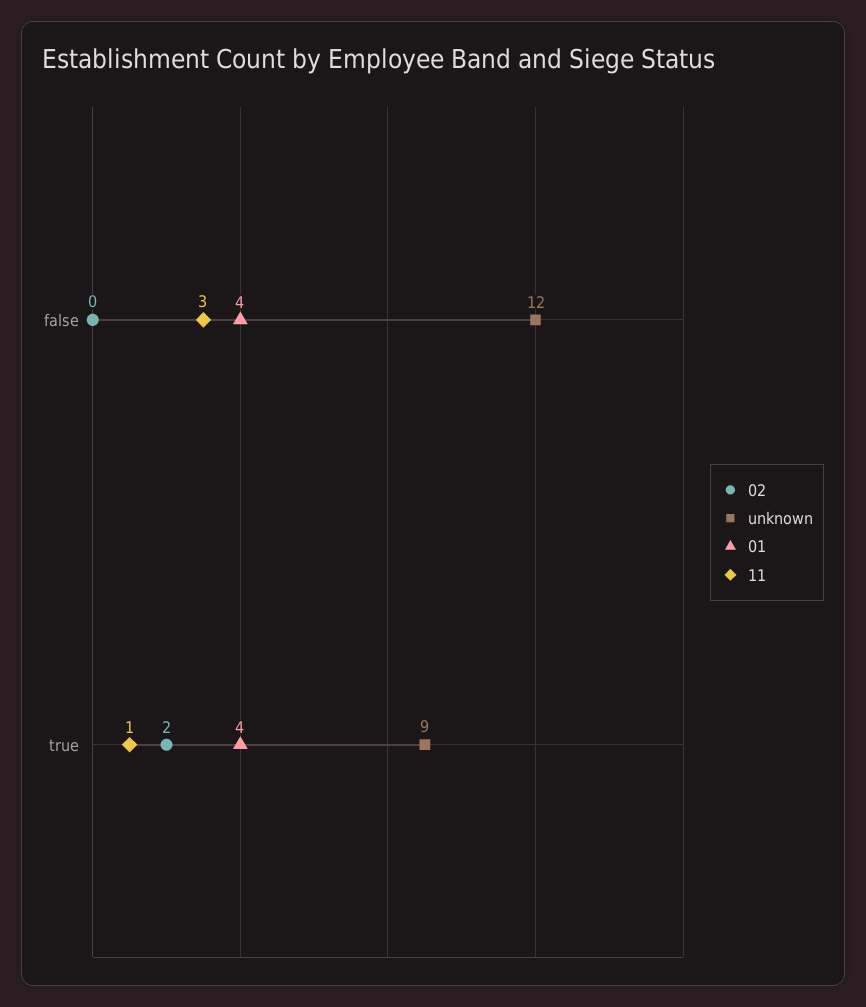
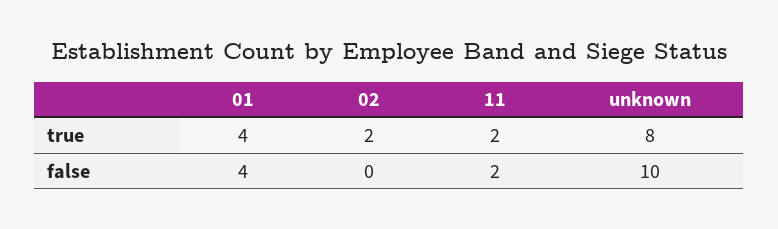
unknown, false: 12 -> 10
11, false: 3 -> 2
unknown, true: 9 -> 8
11, true: 1 -> 2

